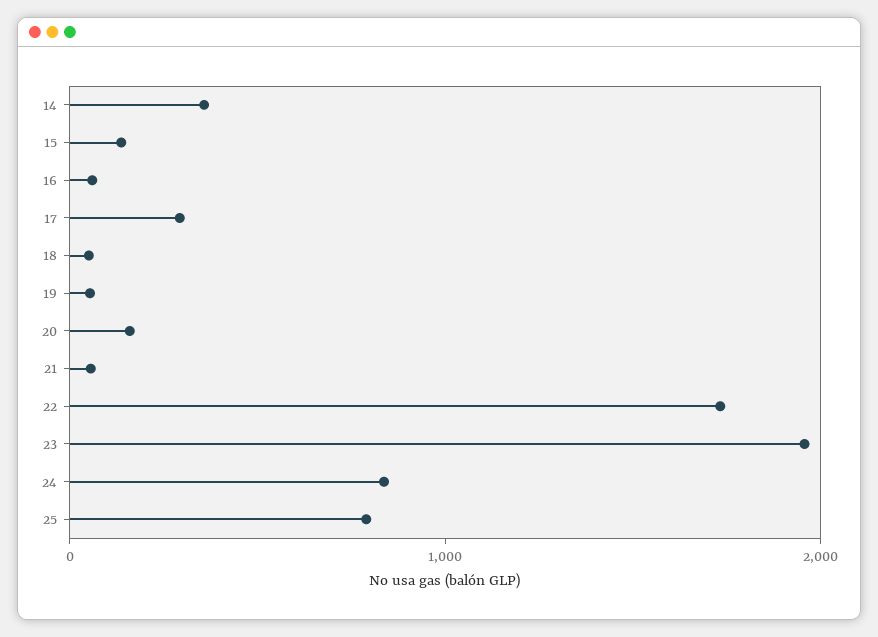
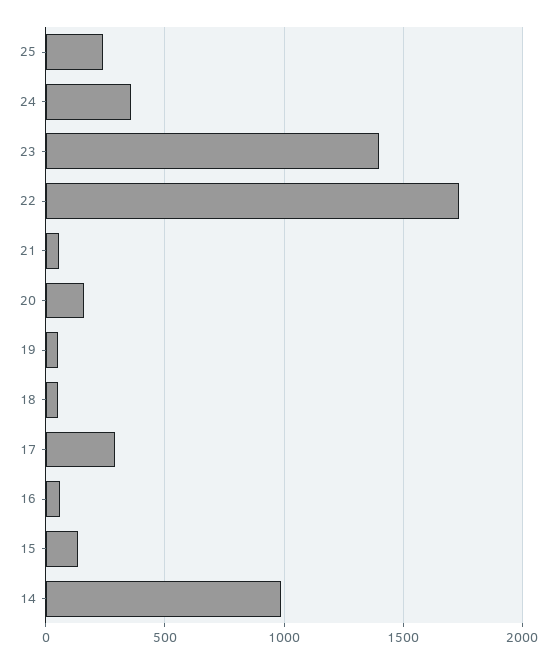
14: 400 -> 1000
23: 2000 -> 1400
24: 800 -> 350
25: 800 -> 250

